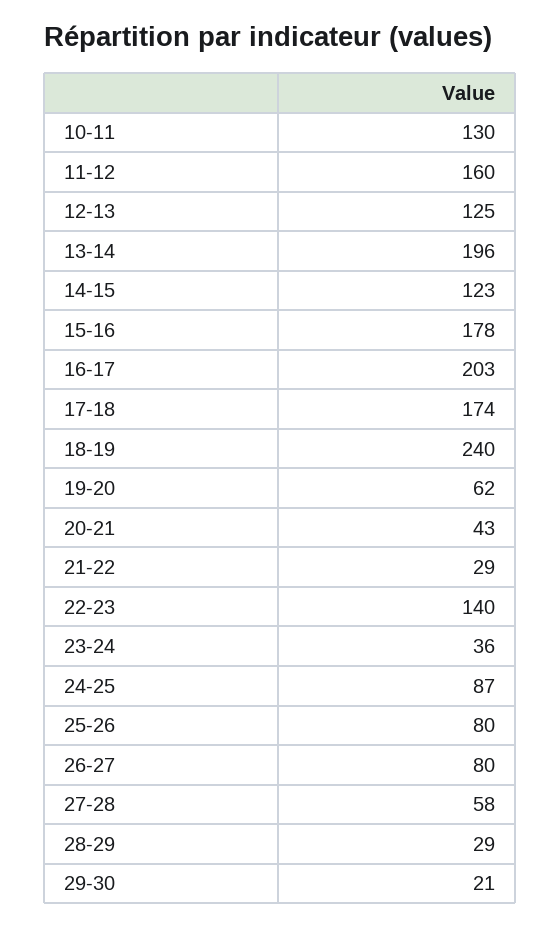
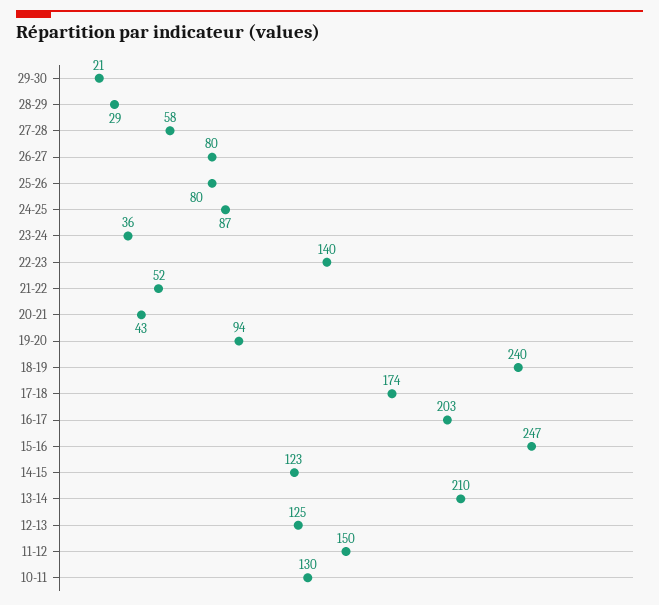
11-12: 160 -> 150
13-14: 196 -> 210
15-16: 178 -> 247
19-20: 62 -> 94
21-22: 29 -> 52

